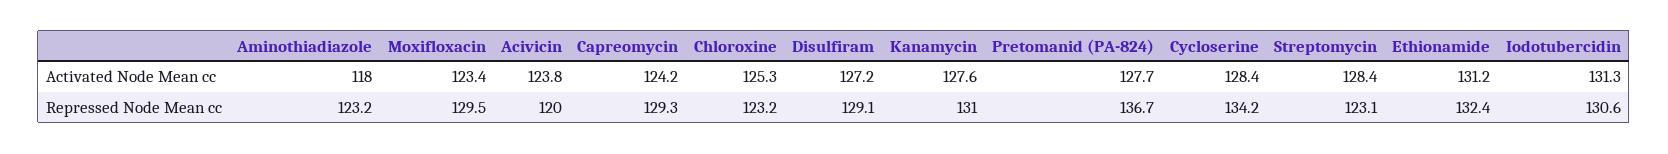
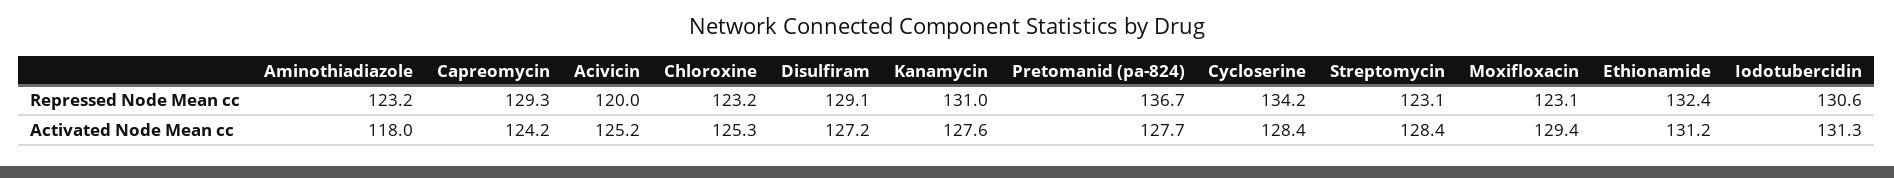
Moxifloxacin, Activated Node Mean cc: 123.4 -> 129.4
Acivicin, Activated Node Mean cc: 123.8 -> 125.2
Moxifloxacin, Repressed Node Mean cc: 129.5 -> 123.1

